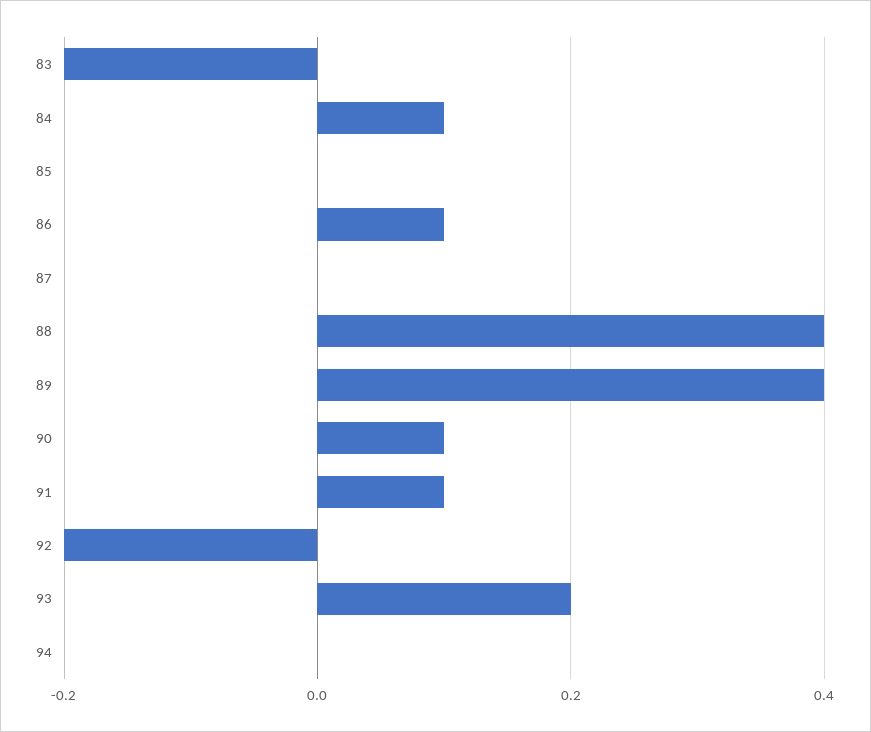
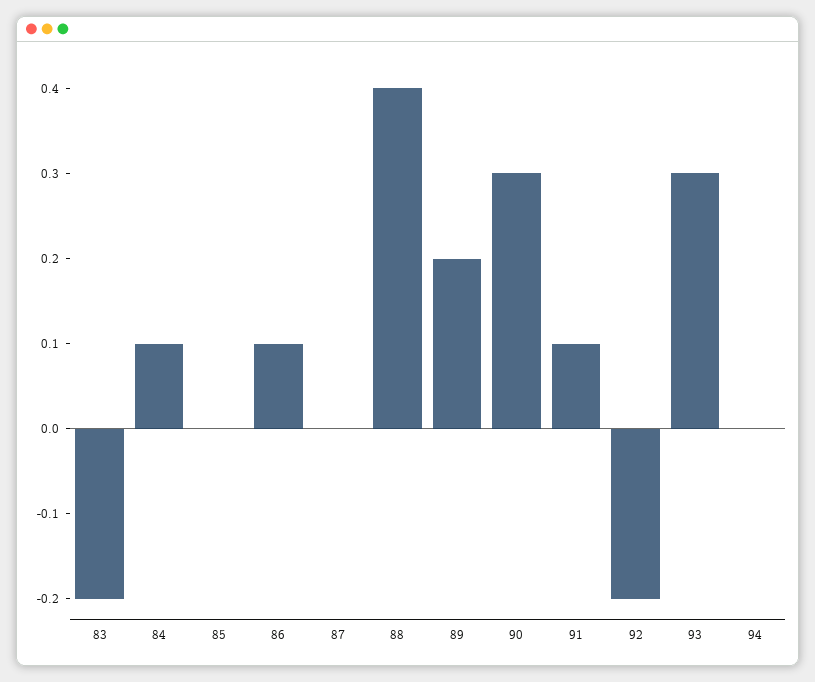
89: 0.4 -> 0.2
90: 0.1 -> 0.3
93: 0.2 -> 0.3

